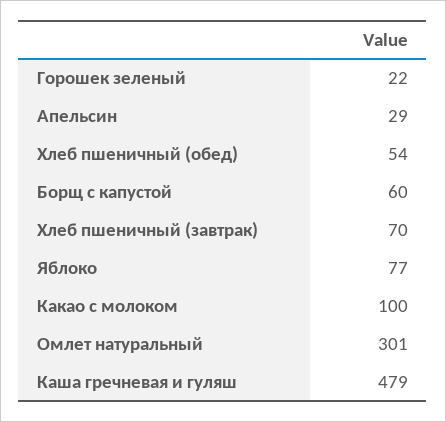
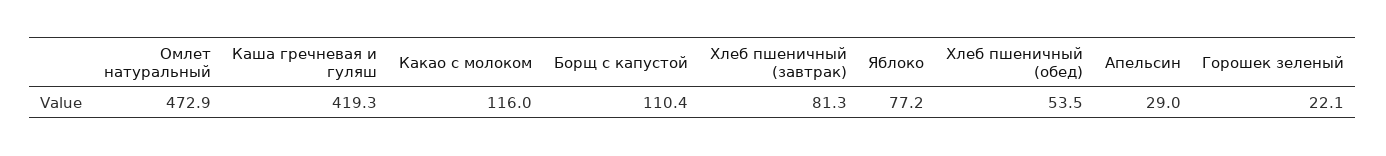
Борщ с капустой: 60 -> 110.4
Хлеб пшеничный (завтрак): 70 -> 81.3
Какао с молоком: 100 -> 116
Омлет натуральный: 301 -> 472.9
Каша гречневая и гуляш: 479 -> 419.3

